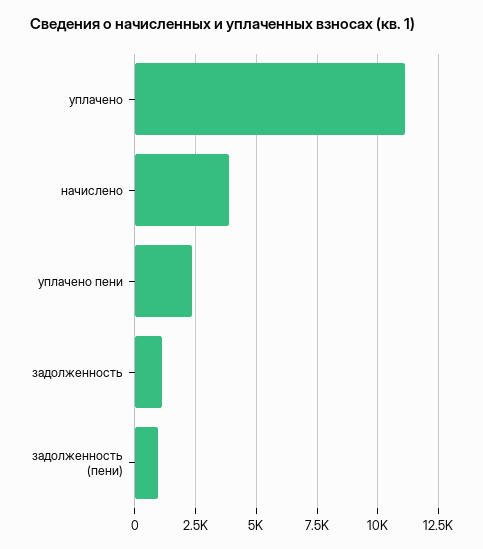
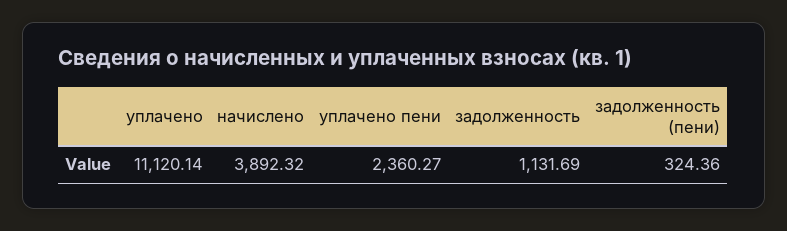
задолженность (пени): 1000 -> 324.36

